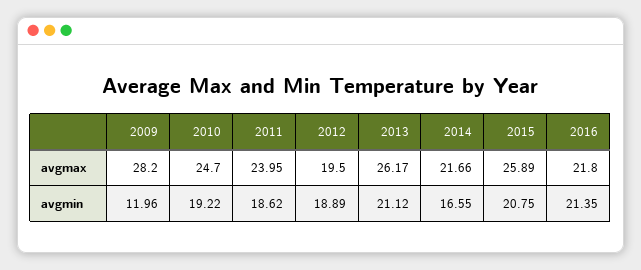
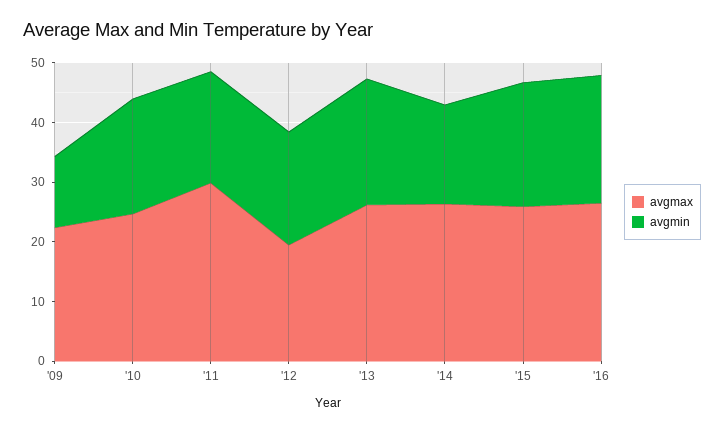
avgmax, 2009: 28.2 -> 22
avgmax, 2011: 23.95 -> 30
avgmax, 2014: 21.66 -> 26
avgmax, 2016: 21.8 -> 26

